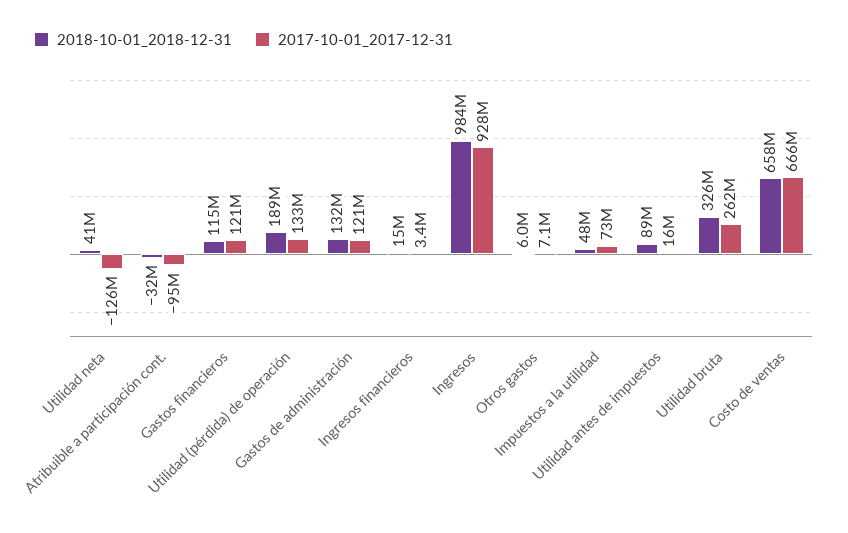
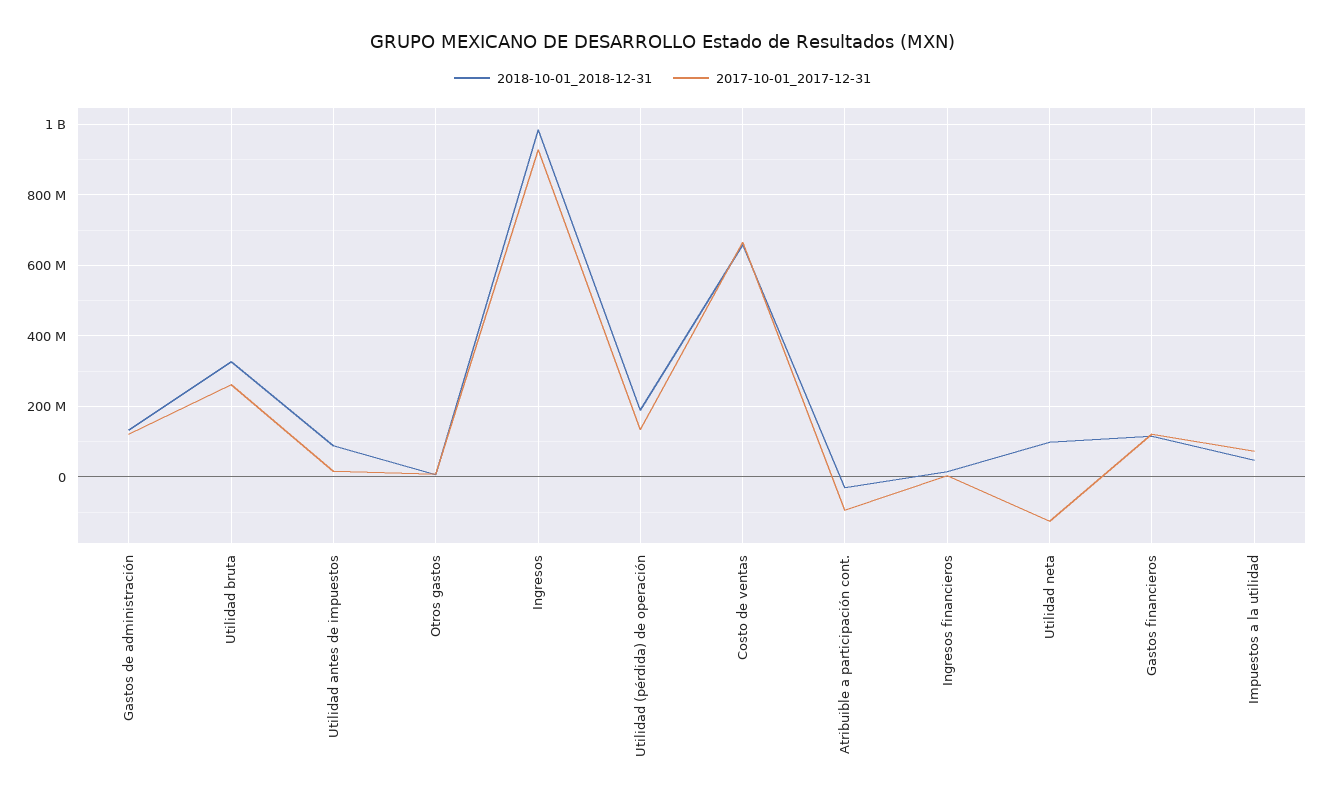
2018-10-01_2018-12-31, Utilidad neta: 41000000 -> 100000000

